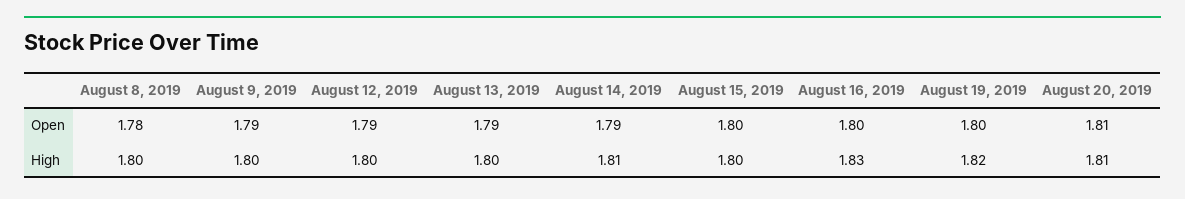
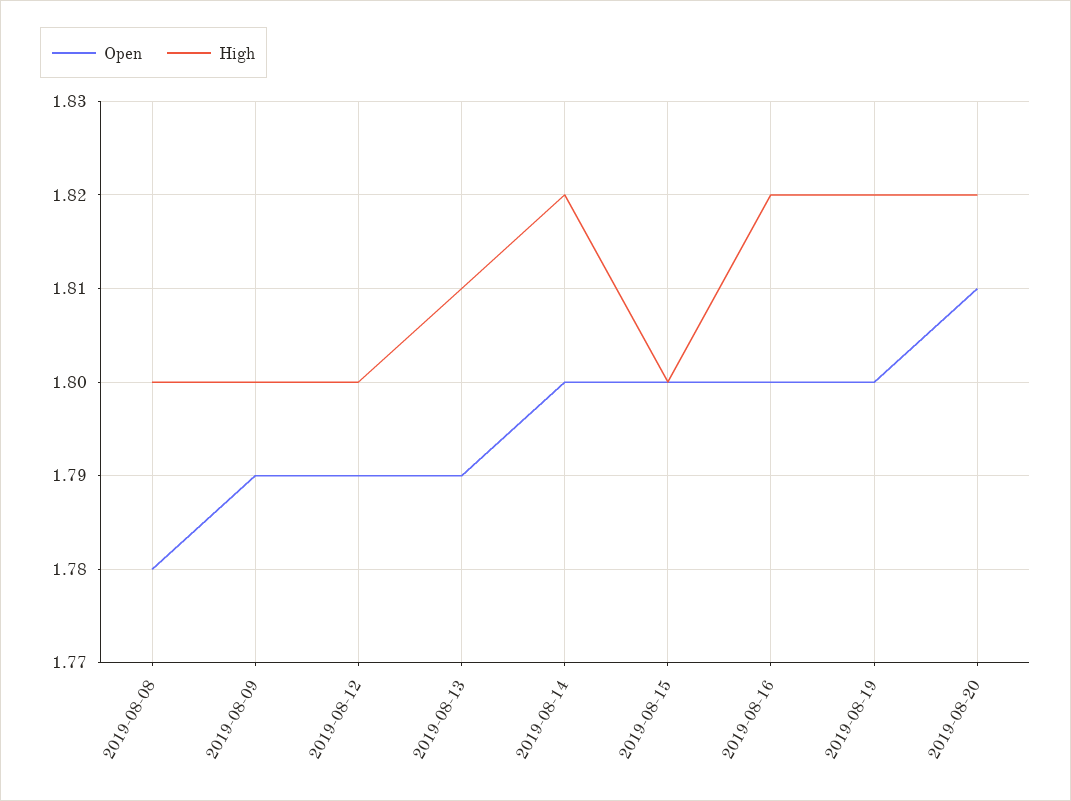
Open, August 14, 2019: 1.79 -> 1.8
High, August 13, 2019: 1.8 -> 1.81
High, August 14, 2019: 1.81 -> 1.82
High, August 16, 2019: 1.83 -> 1.82
High, August 20, 2019: 1.81 -> 1.82

